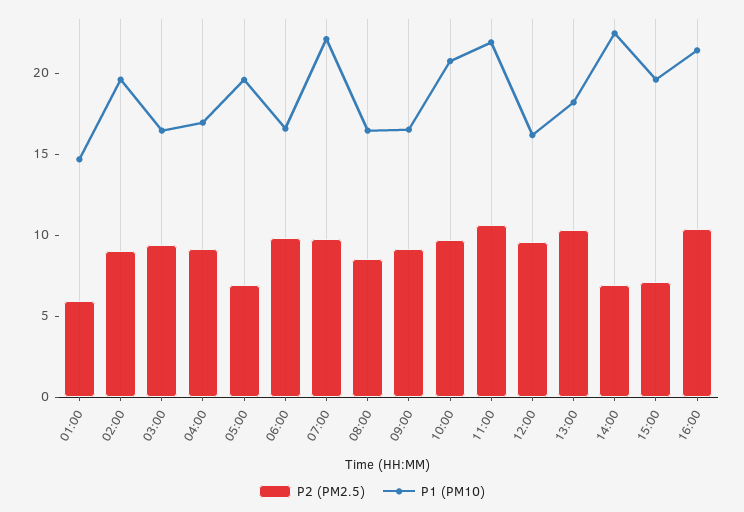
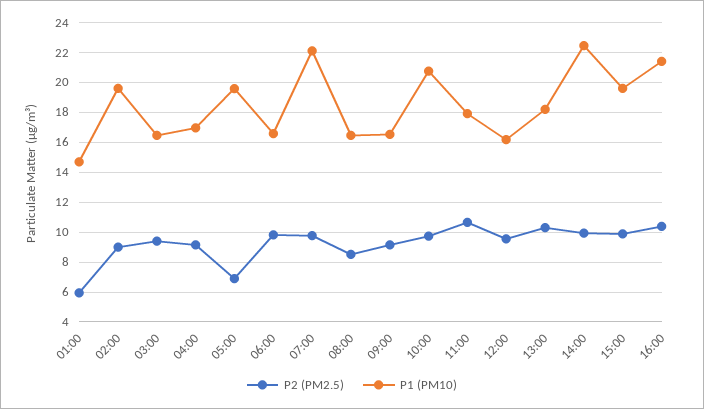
P1 (PM10), 11:00: 22 -> 18
P2 (PM2.5), 14:00: 7 -> 10
P2 (PM2.5), 15:00: 7 -> 10

